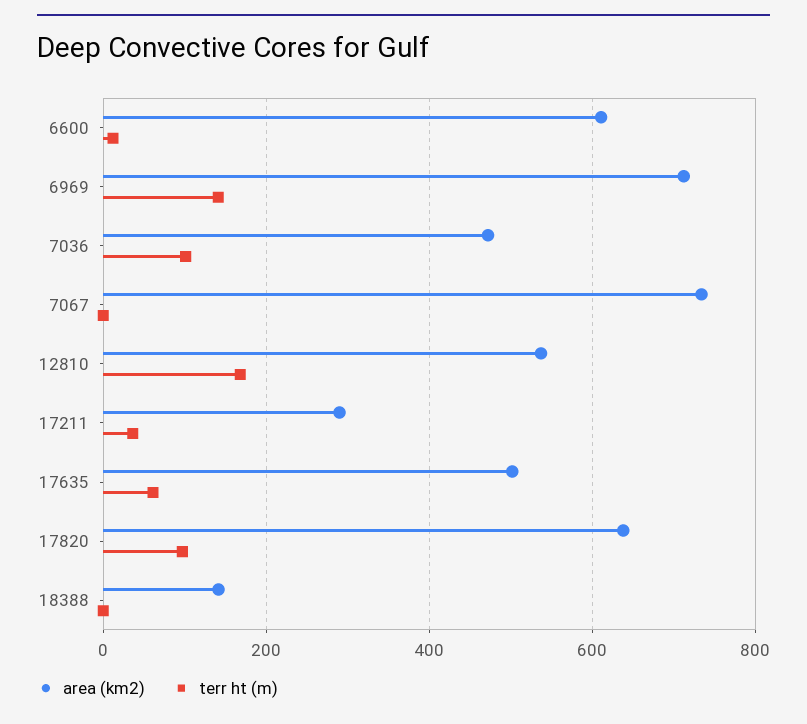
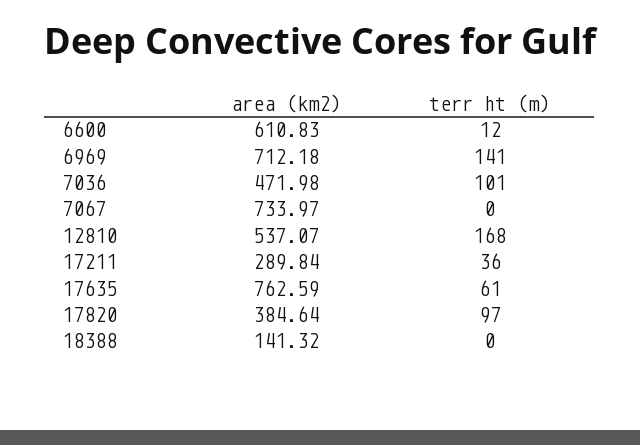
area (km2), 17635: 500 -> 762.59
area (km2), 17820: 640 -> 384.64

